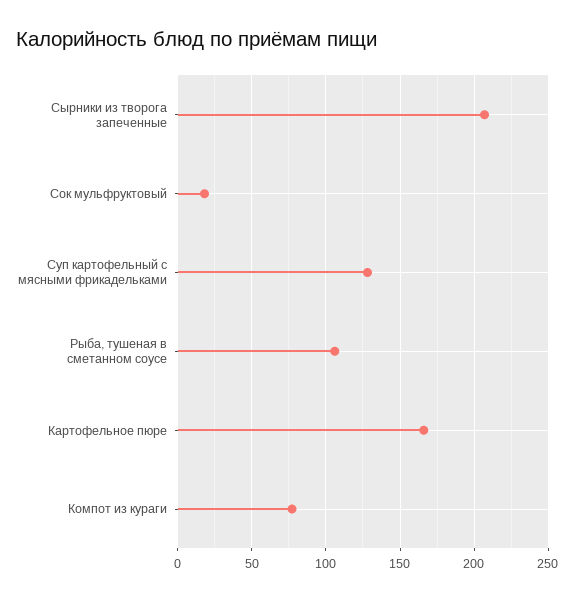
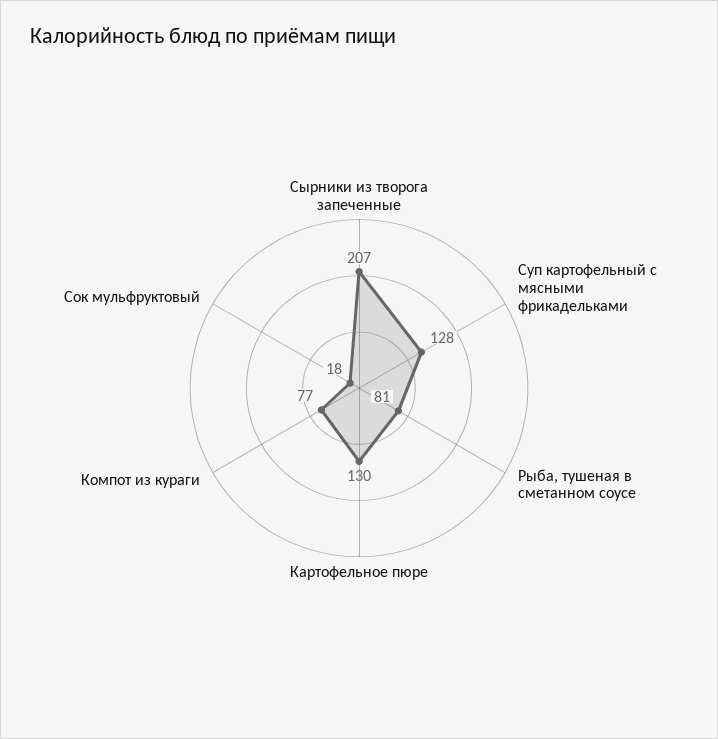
Рыба, тушеная в сметанном соусе: 105 -> 81
Картофельное пюре: 165 -> 130

